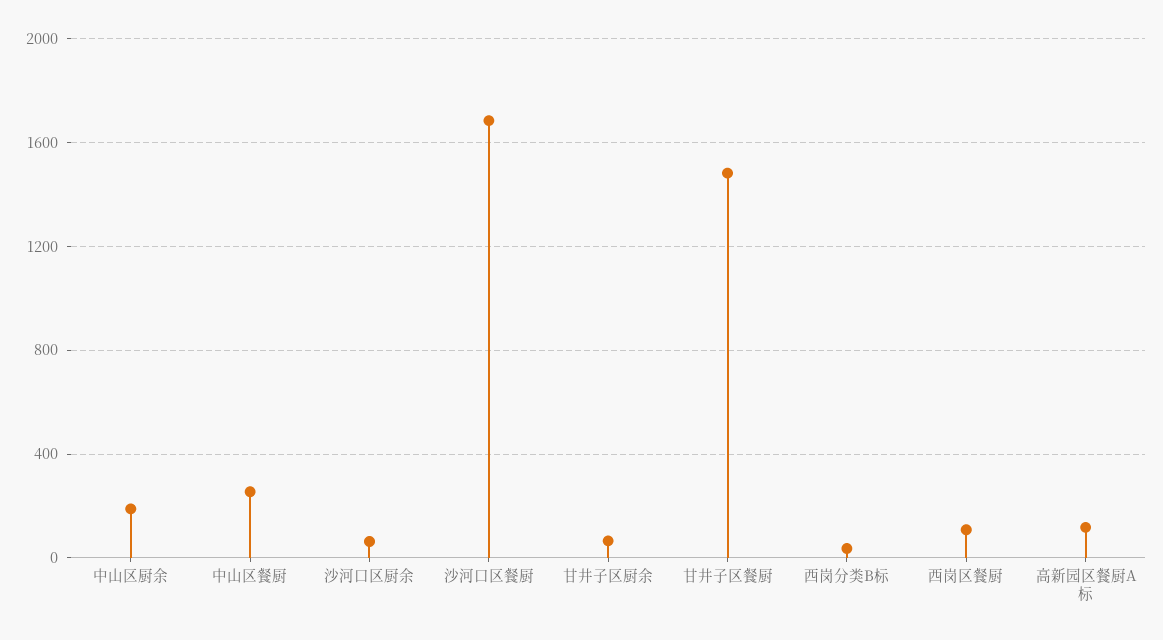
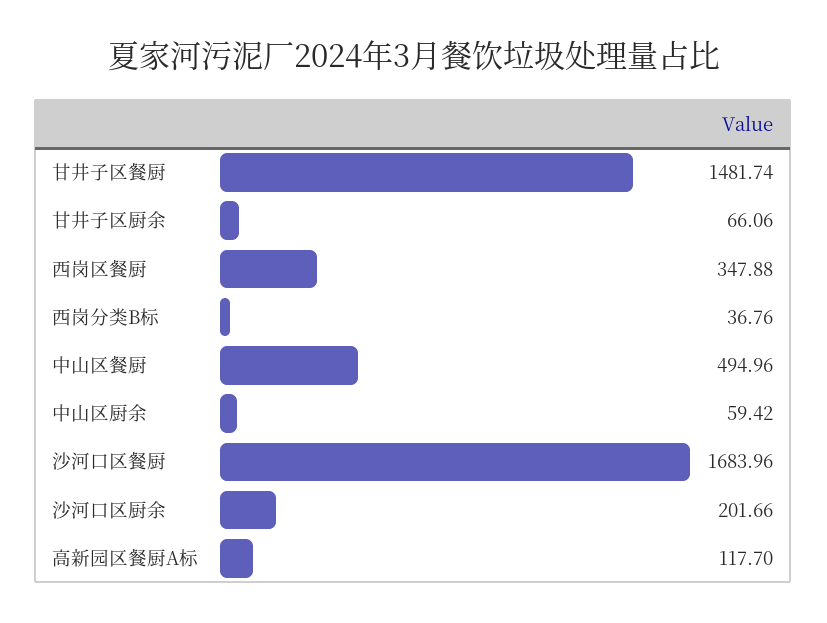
中山区厨余: 200 -> 59.42
中山区餐厨: 250 -> 494.96
沙河口区厨余: 50 -> 201.66
西岗区餐厨: 100 -> 347.88

